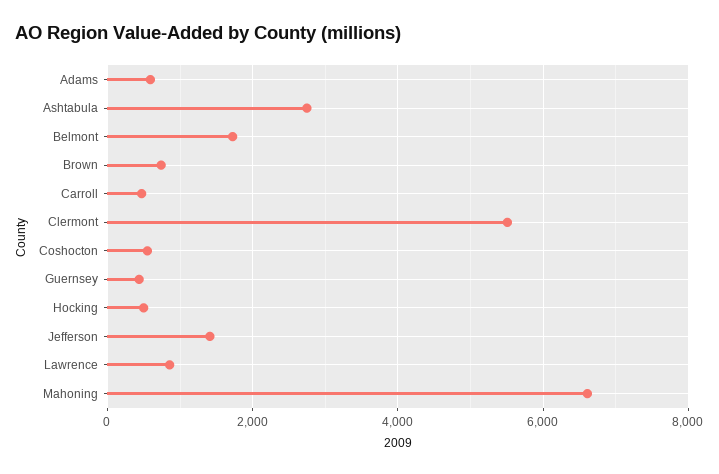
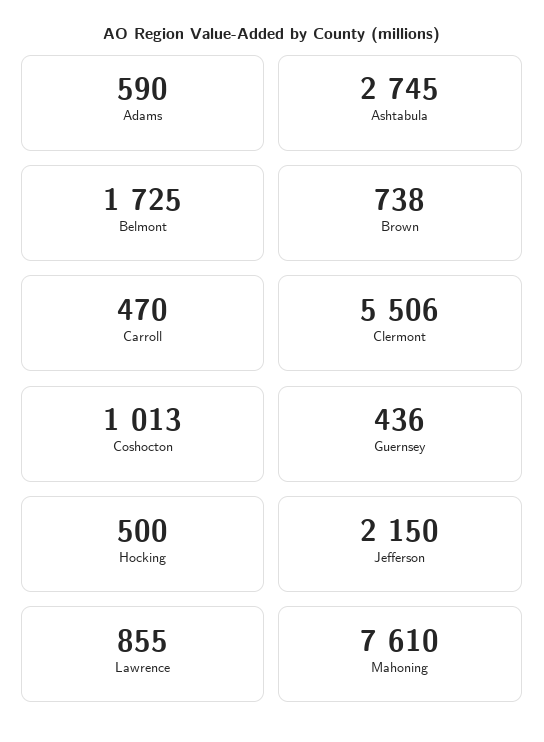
Coshocton: 600 -> 1013
Jefferson: 1400 -> 2150
Mahoning: 6600 -> 7610

